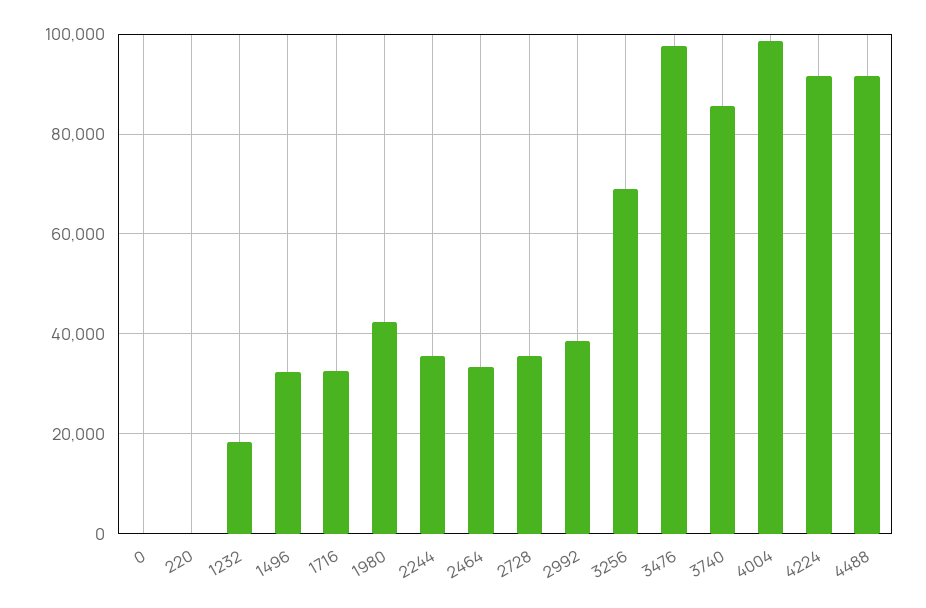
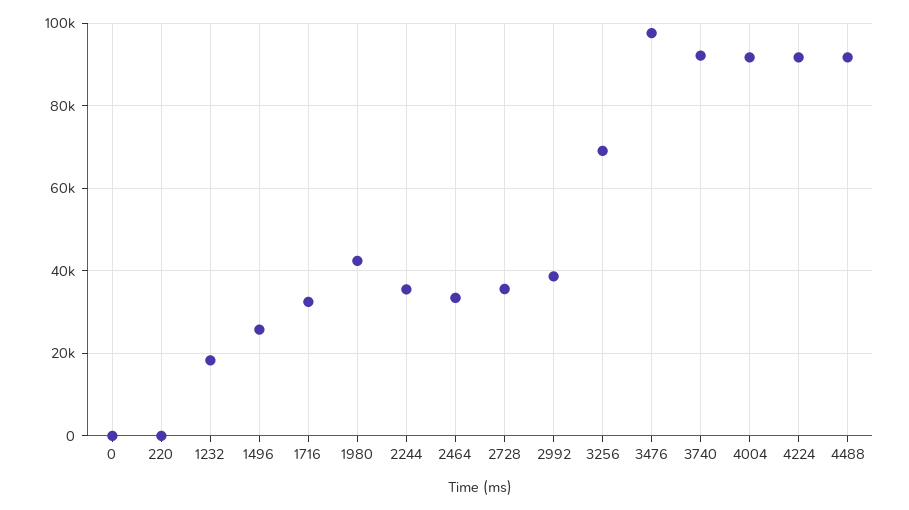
1496: 32000 -> 26000
3740: 86000 -> 92000
4004: 98000 -> 92000

